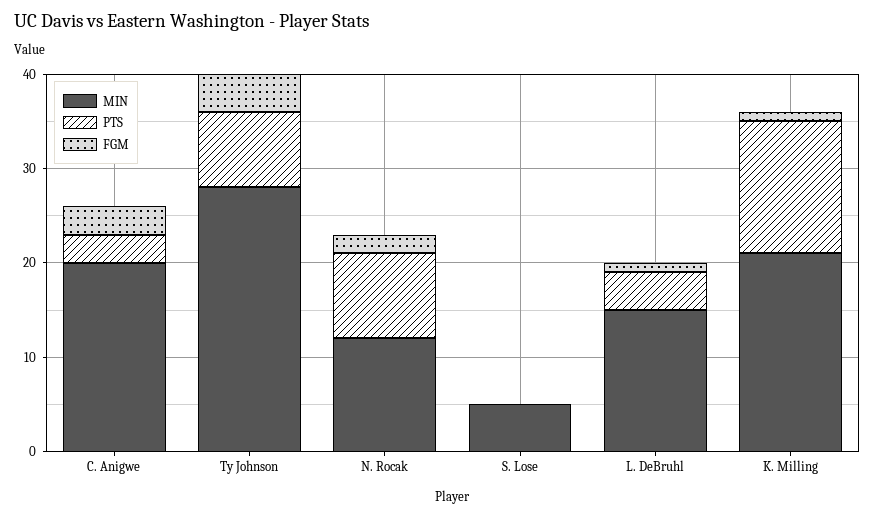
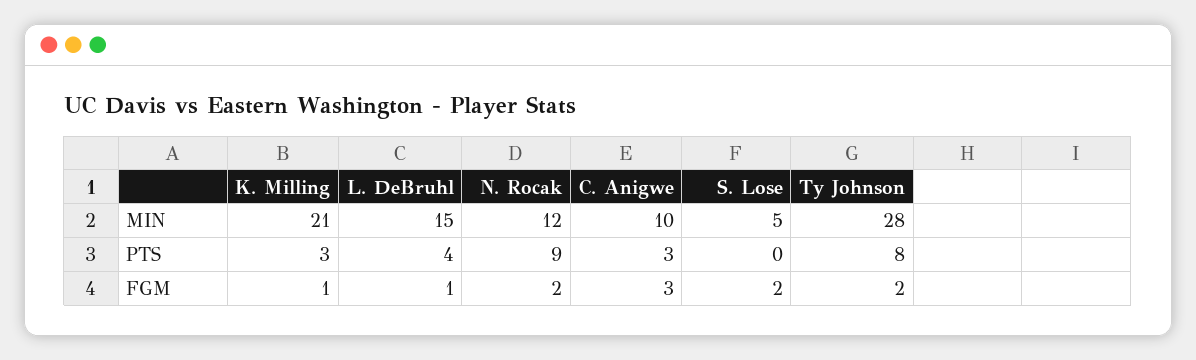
MIN, C. Anigwe: 20 -> 10
FGM, Ty Johnson: 4 -> 2
FGM, S. Lose: 0 -> 2
PTS, K. Milling: 14 -> 3

